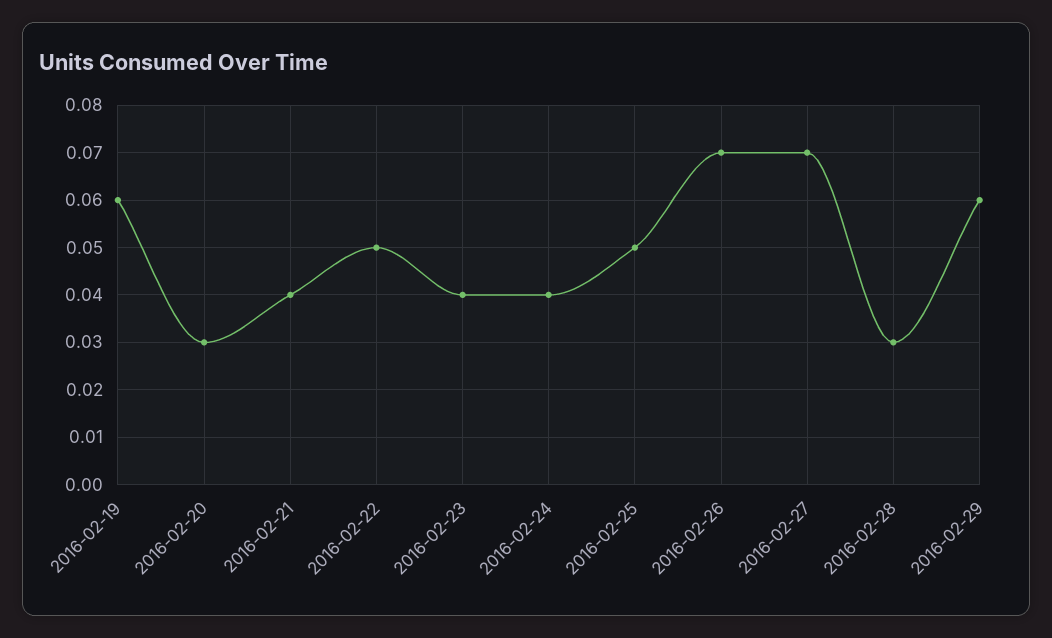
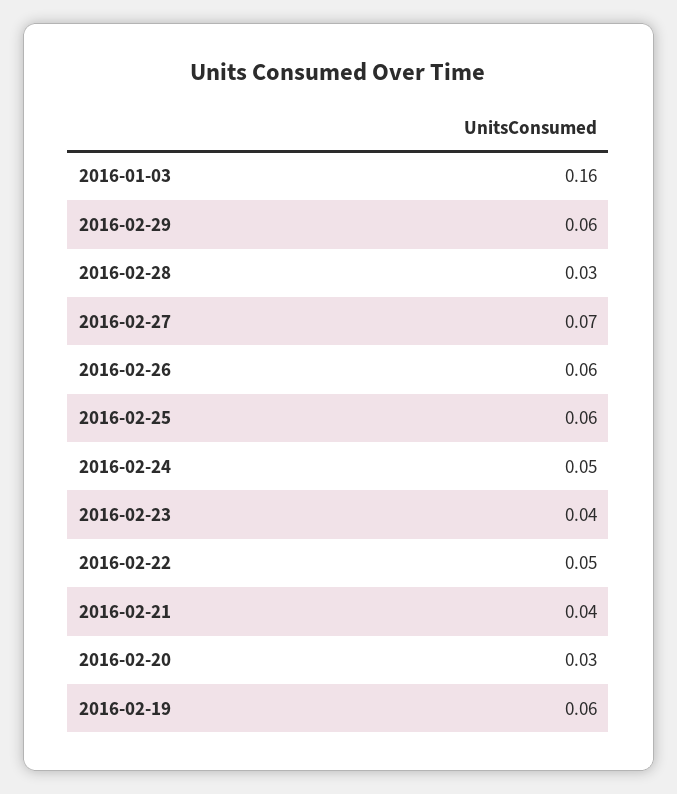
2016-02-24: 0.04 -> 0.05
2016-02-25: 0.05 -> 0.06
2016-02-26: 0.07 -> 0.06
2016-01-03: none -> 0.16

